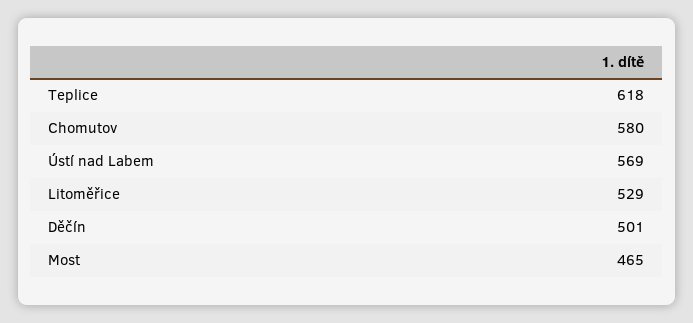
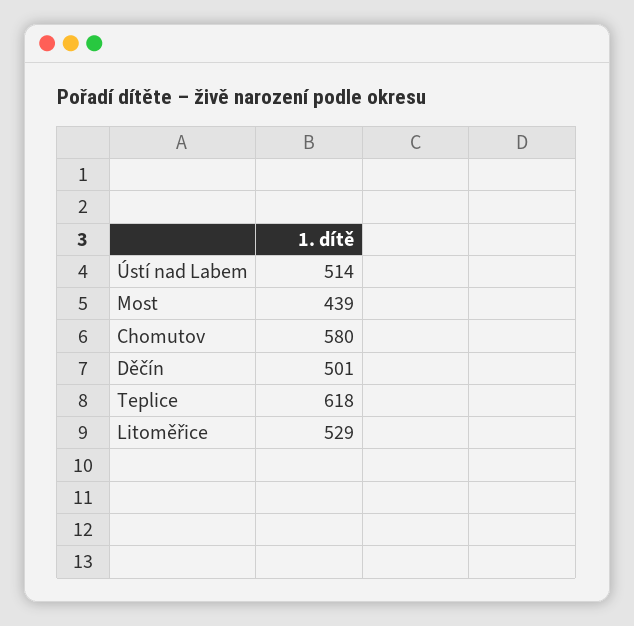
Ústí nad Labem: 569 -> 514
Most: 465 -> 439

